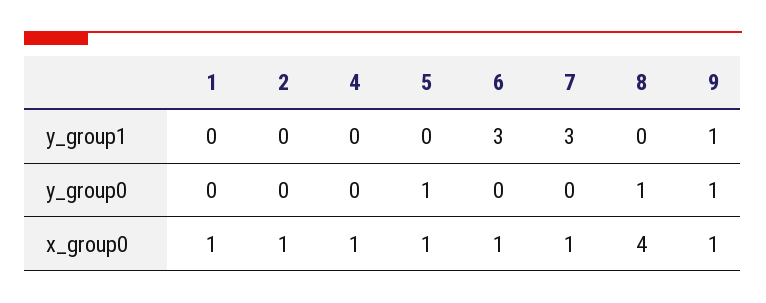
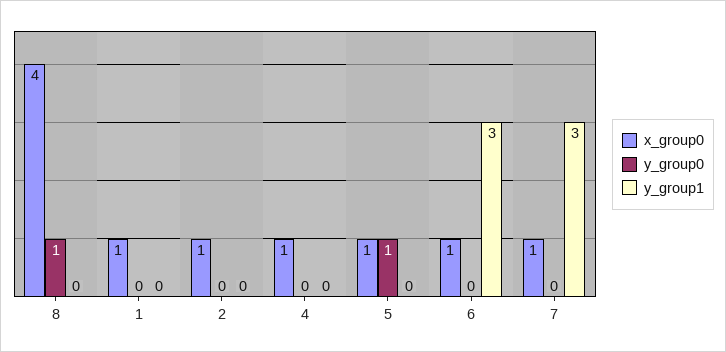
y_group1, 9: 1 -> none
y_group0, 9: 1 -> none
x_group0, 9: 1 -> none

